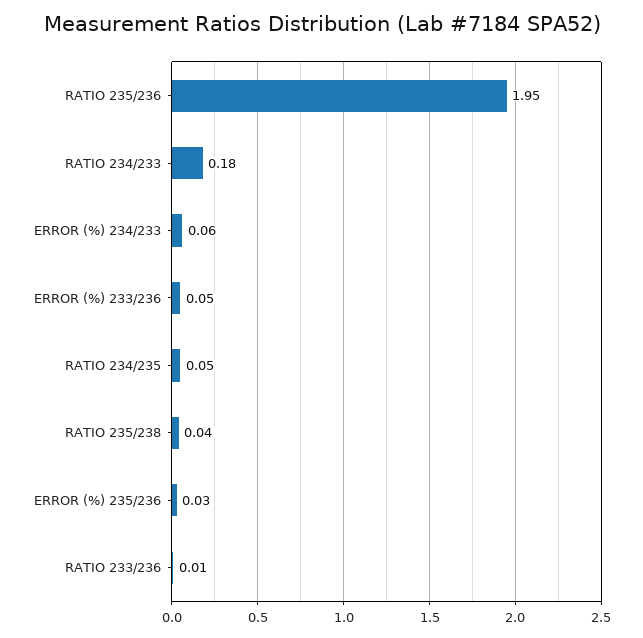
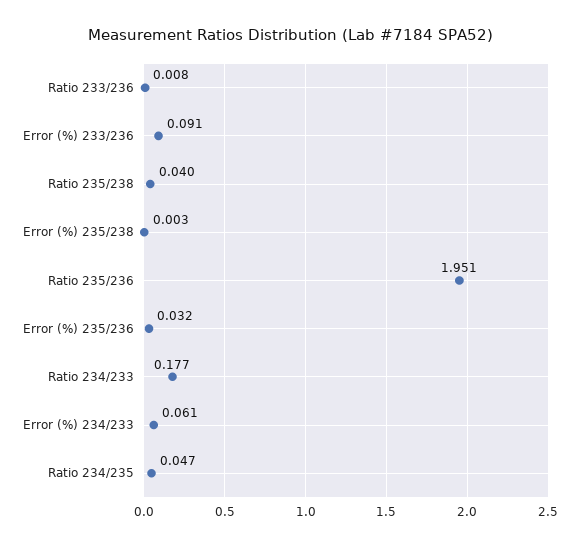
ERROR (%) 233/236: 0.05 -> 0.091
Error (%) 235/238: none -> 0.003

